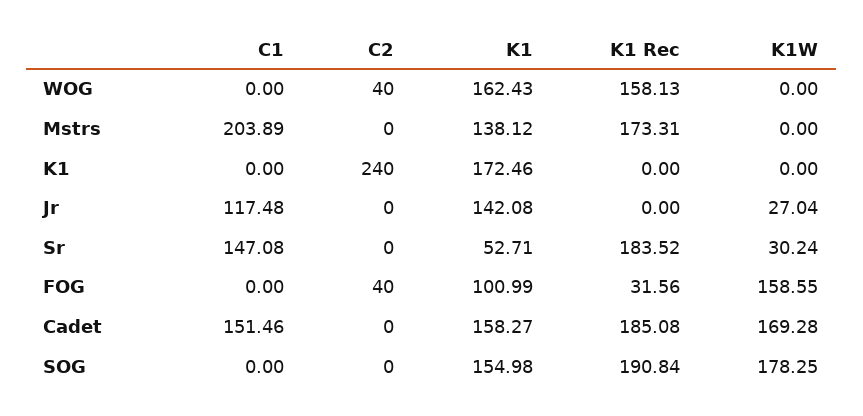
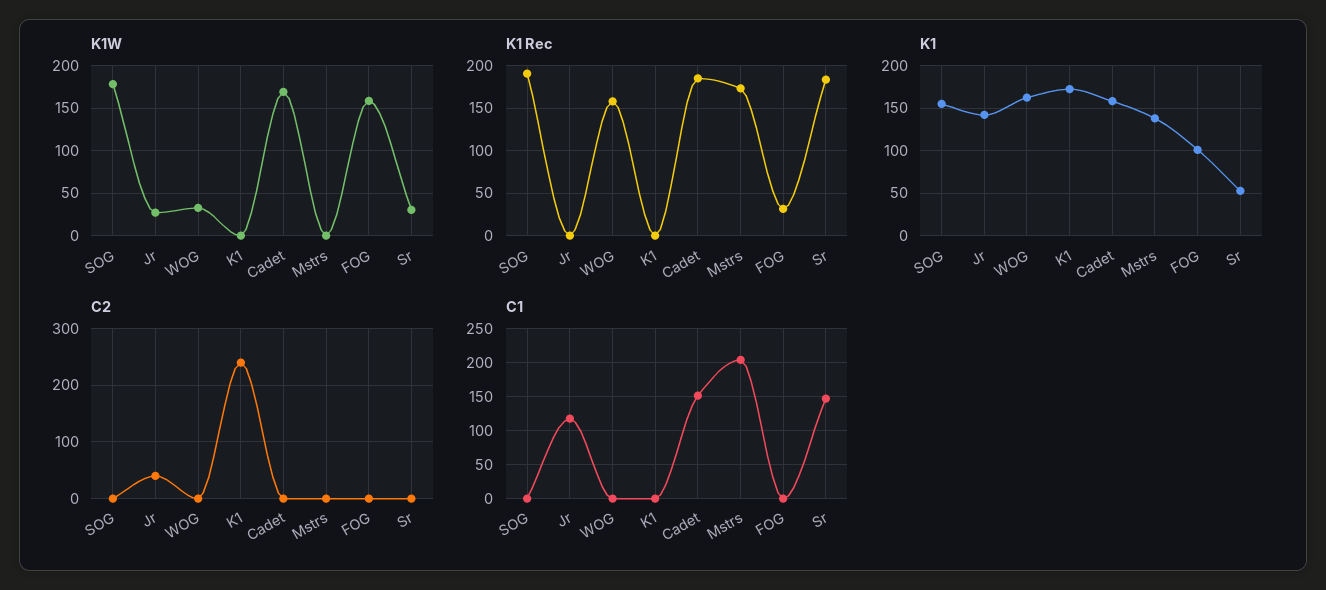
C2, WOG: 40 -> 0
K1W, WOG: 0 -> 30
C2, Jr: 0 -> 40
C2, FOG: 40 -> 0

